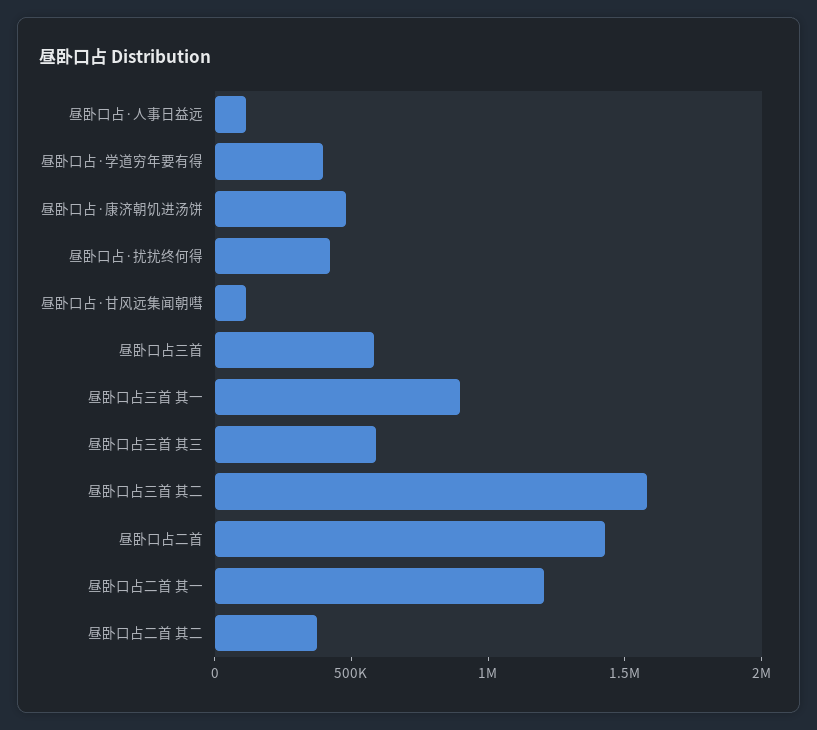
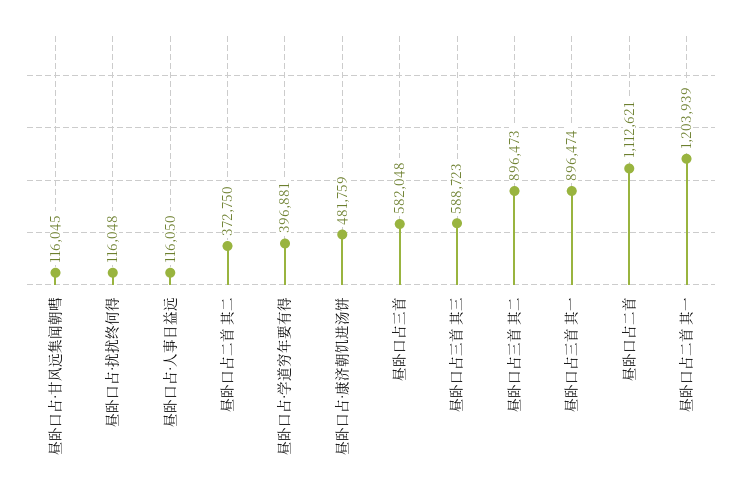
昼卧口占·扰扰终何得: 400000 -> 116048
昼卧口占三首 其二: 1600000 -> 896473
昼卧口占二首: 1400000 -> 1112621

